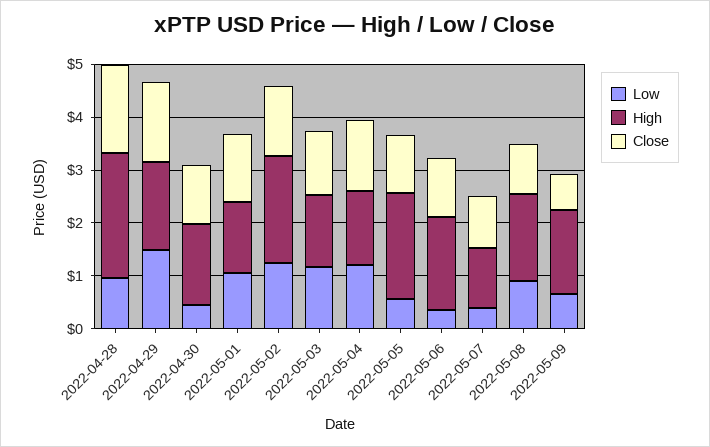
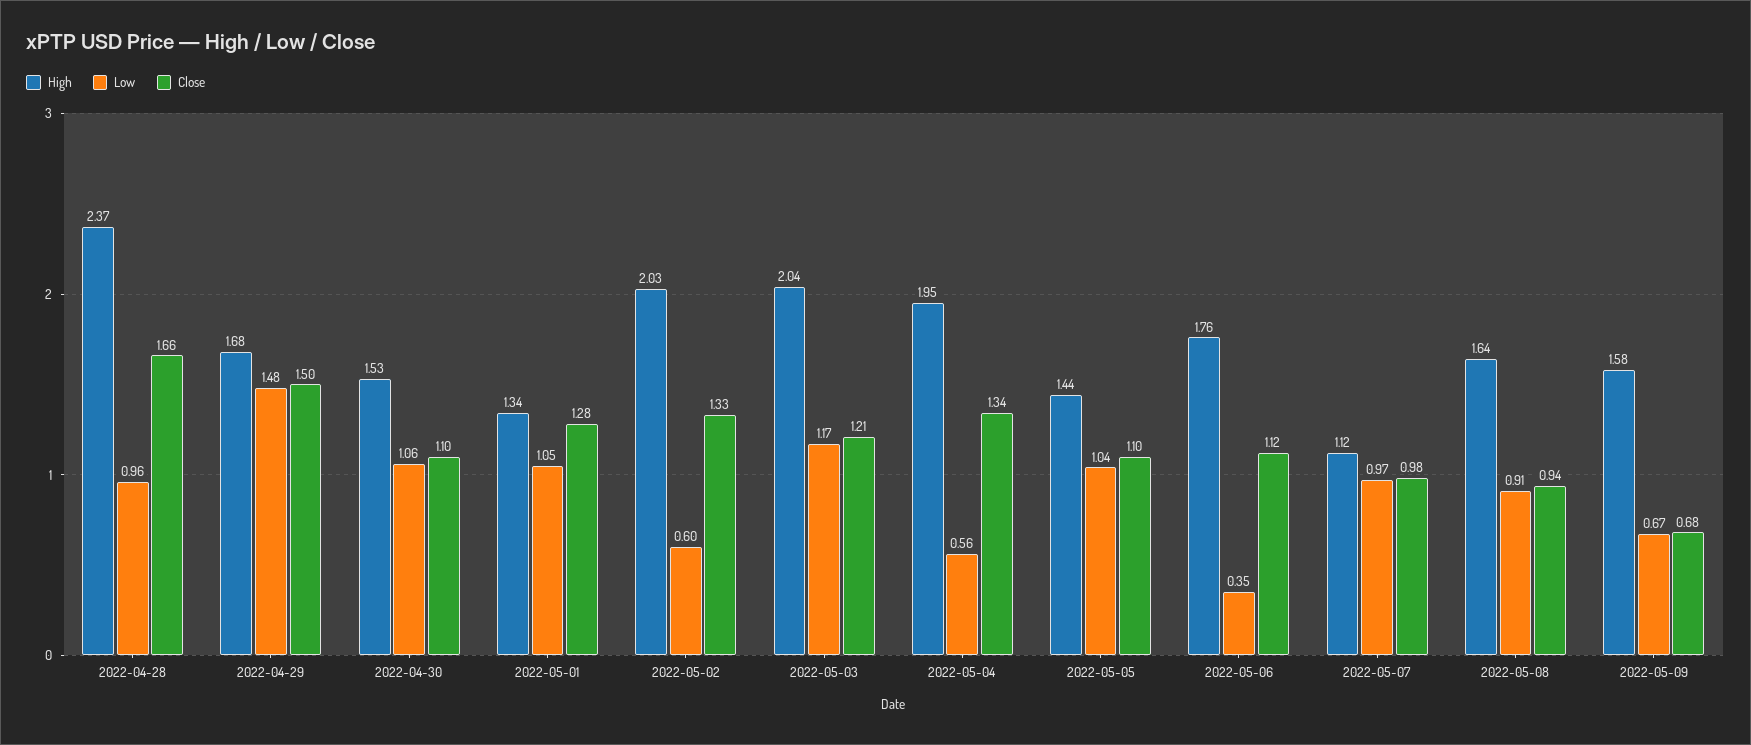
Low, 2022-04-30: 0.4 -> 1.06
Low, 2022-05-02: 1.2 -> 0.6
High, 2022-05-03: 1.4 -> 2.04
Low, 2022-05-04: 1.2 -> 0.56
High, 2022-05-04: 1.4 -> 1.95
Low, 2022-05-05: 0.6 -> 1.04
High, 2022-05-05: 2 -> 1.44
Low, 2022-05-07: 0.4 -> 0.97

